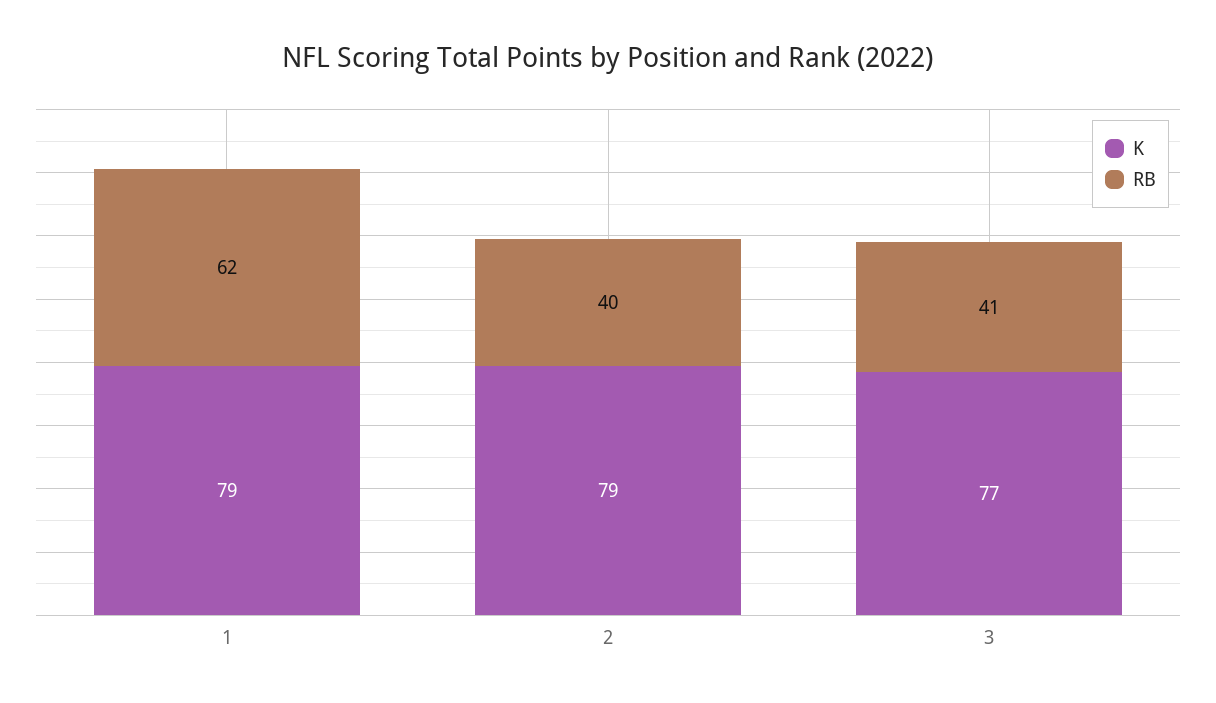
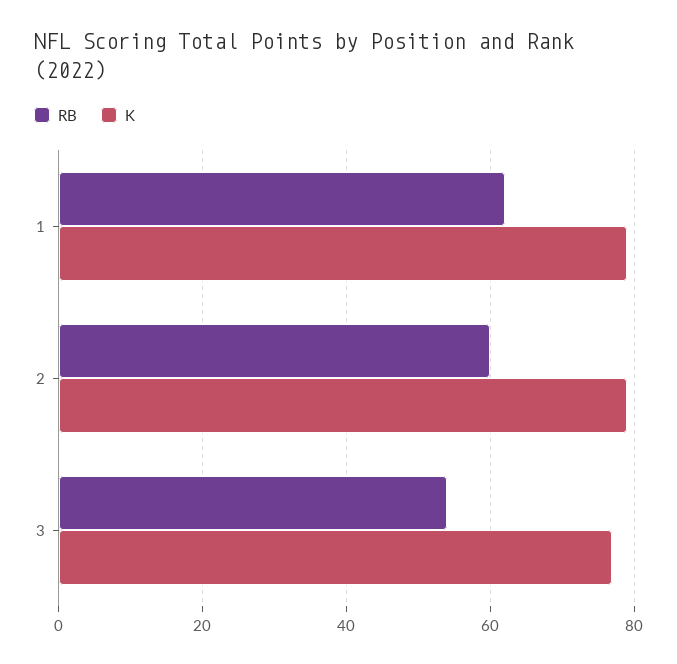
RB, 2: 40 -> 60
RB, 3: 41 -> 55

